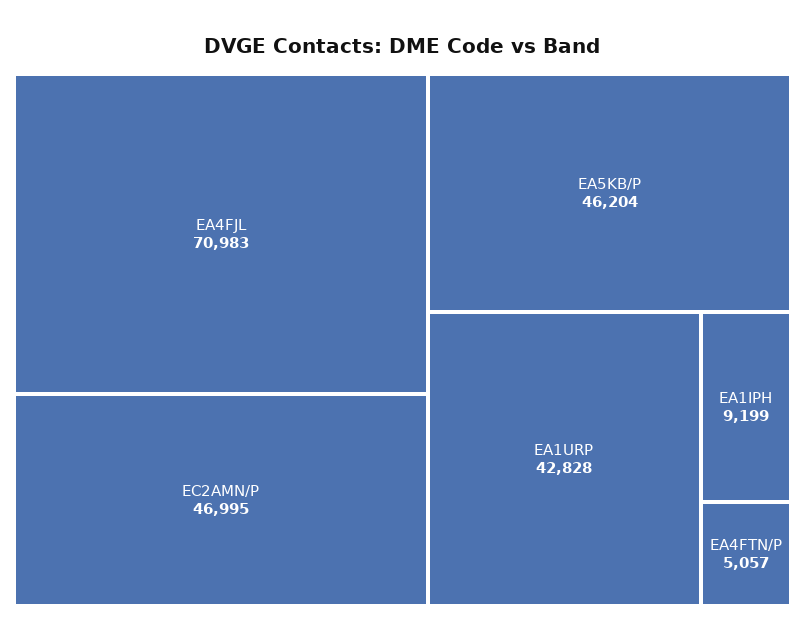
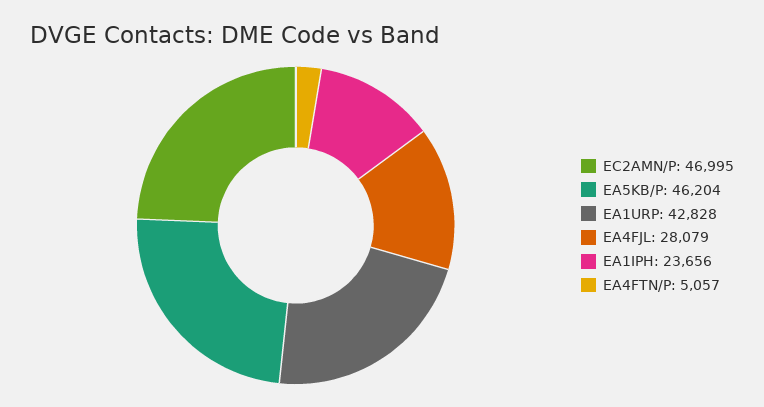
EA4FJL: 70983 -> 28079
EA1IPH: 9199 -> 23656

